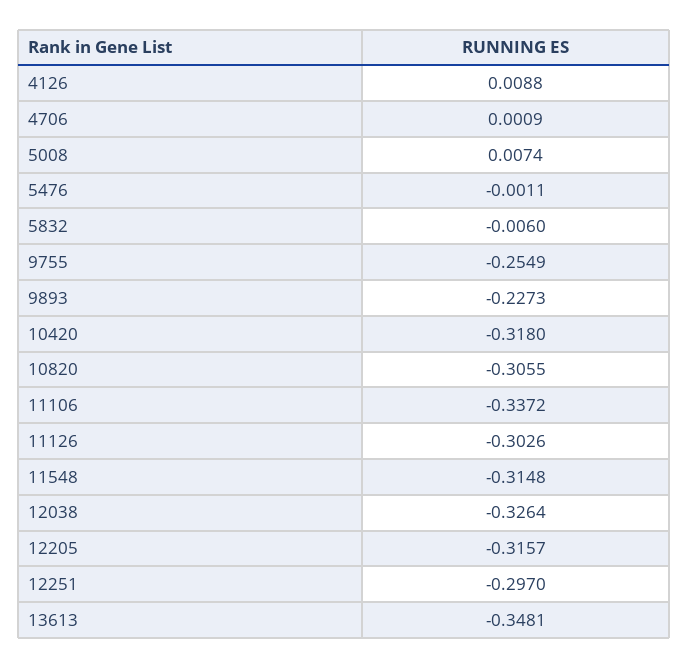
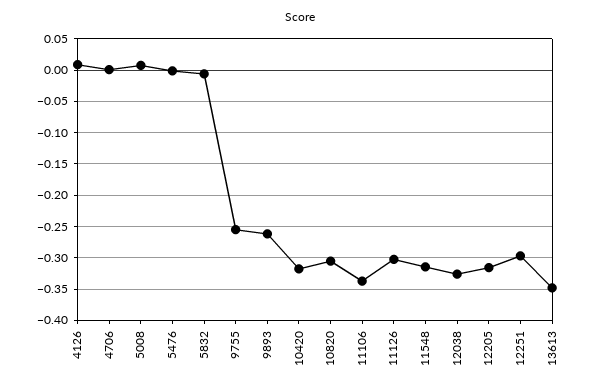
9893: -0.2273 -> -0.26

